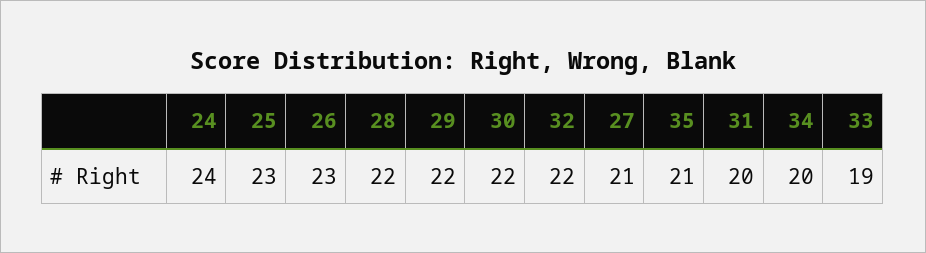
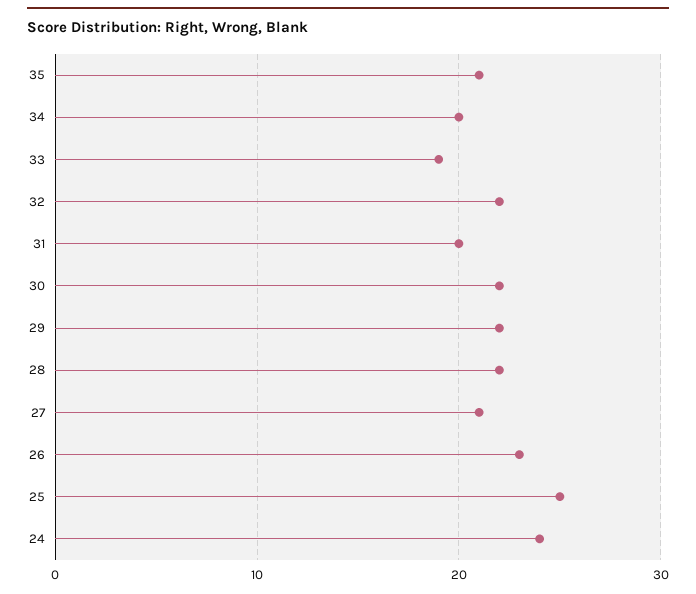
25: 23 -> 25

